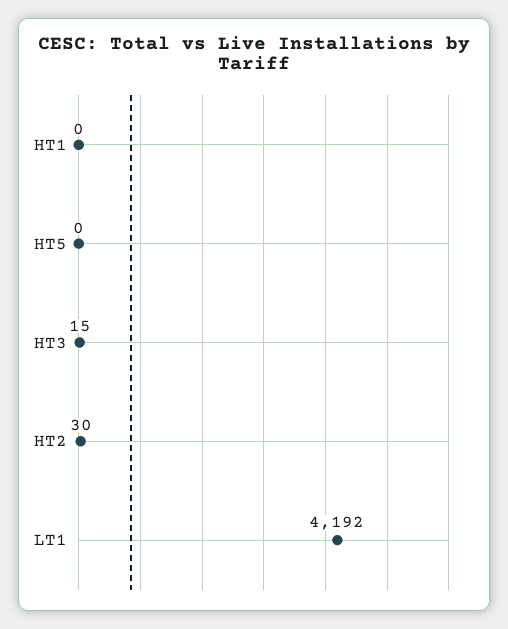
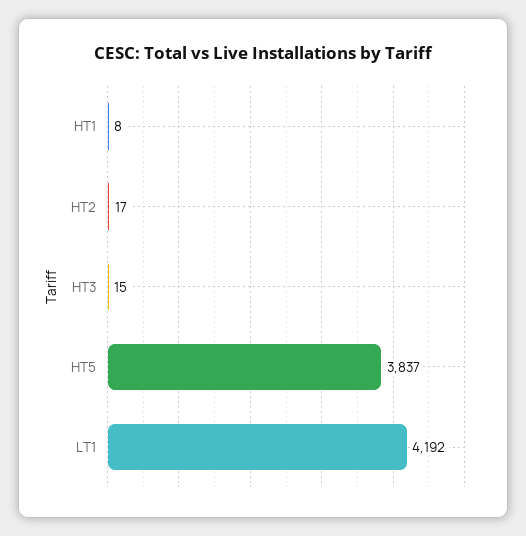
HT1: 0 -> 8
HT5: 0 -> 3837
HT2: 30 -> 17

